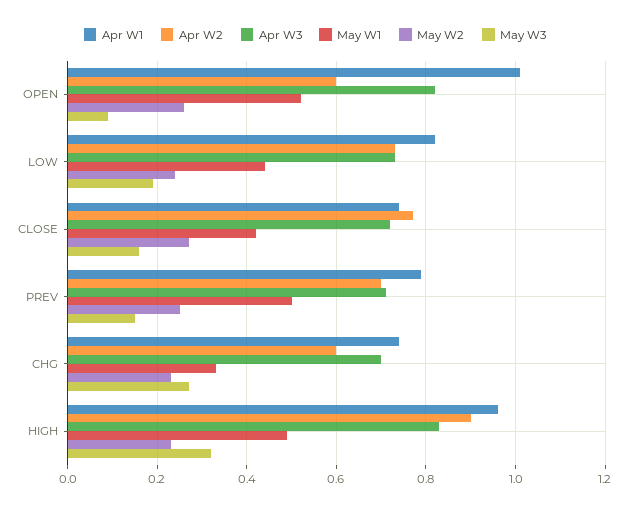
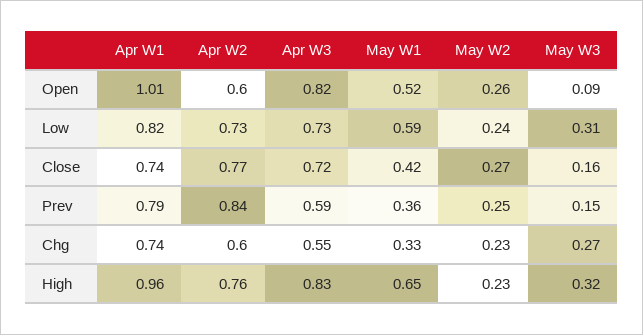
May W1, LOW: 0.45 -> 0.59
May W3, LOW: 0.2 -> 0.31
Apr W2, PREV: 0.7 -> 0.84
Apr W3, PREV: 0.7 -> 0.59
May W1, PREV: 0.5 -> 0.36
Apr W3, CHG: 0.7 -> 0.55
Apr W2, HIGH: 0.9 -> 0.76
May W1, HIGH: 0.5 -> 0.65

